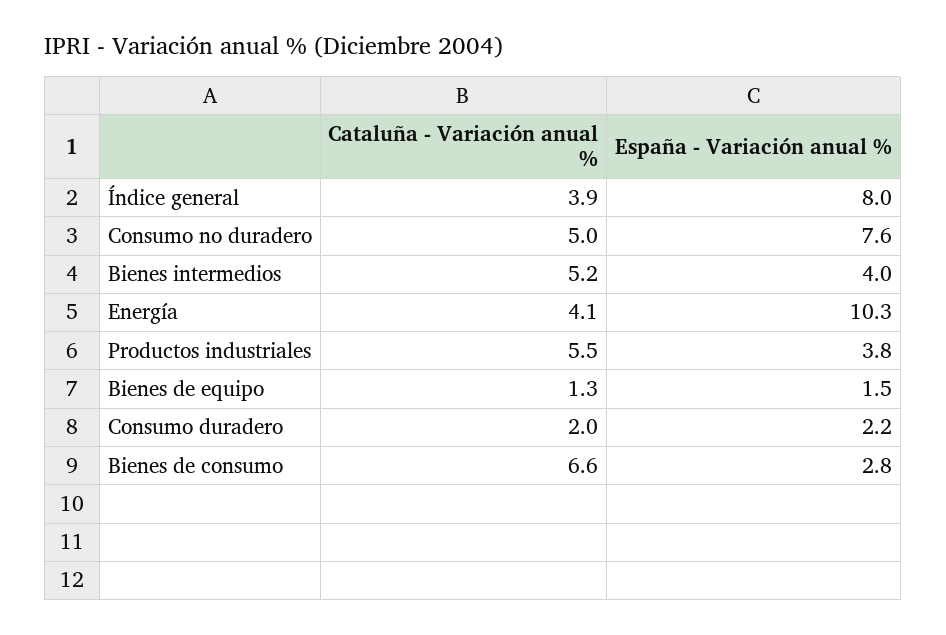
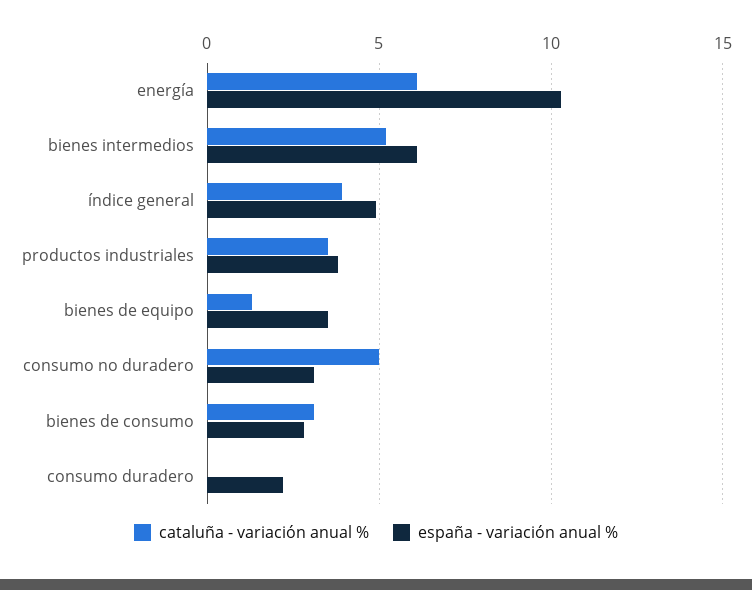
España - Variación anual %, Índice general: 8 -> 5
España - Variación anual %, Consumo no duradero: 7.6 -> 3
España - Variación anual %, Bienes intermedios: 4 -> 6
Cataluña - Variación anual %, Energía: 4.1 -> 6
Cataluña - Variación anual %, Productos industriales: 5.5 -> 3.5
España - Variación anual %, Bienes de equipo: 1.5 -> 3.5
Cataluña - Variación anual %, Consumo duradero: 2 -> 0
Cataluña - Variación anual %, Bienes de consumo: 6.6 -> 3

